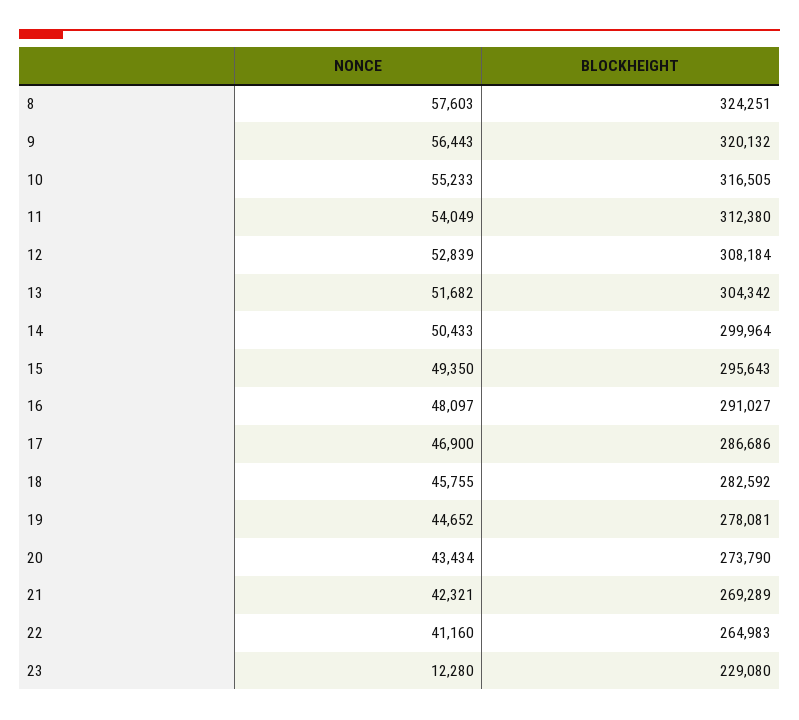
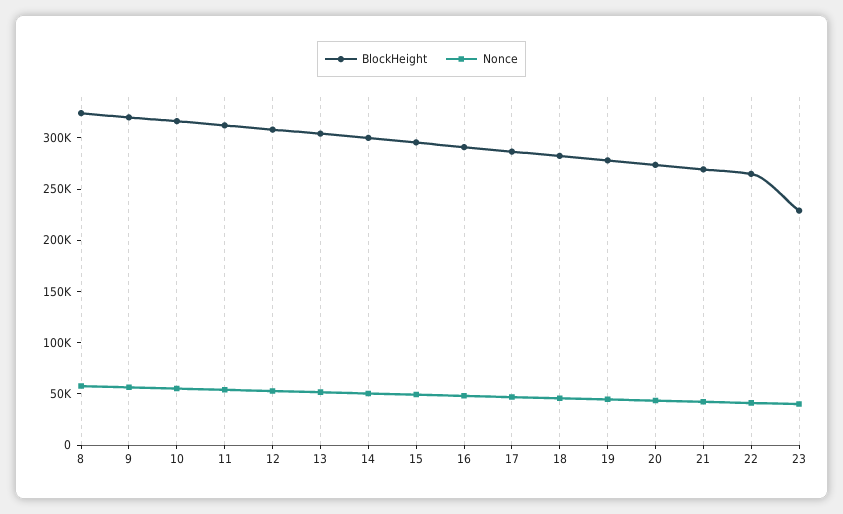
NONCE, 23: 12280 -> 40000

